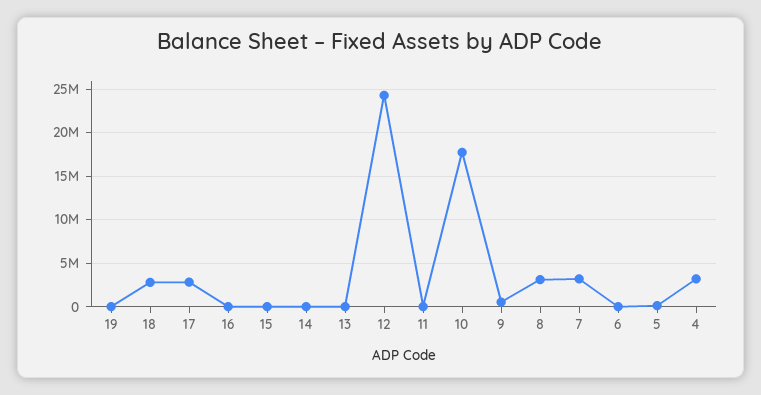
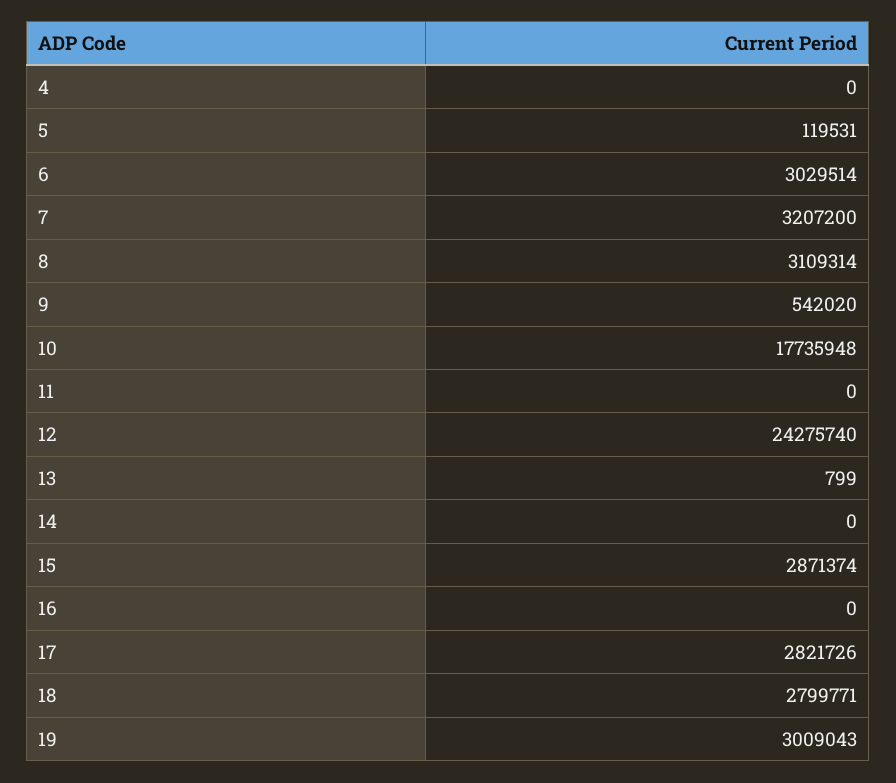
19: 0 -> 3009043
15: 0 -> 2871374
6: 0 -> 3029514
4: 3000000 -> 0

